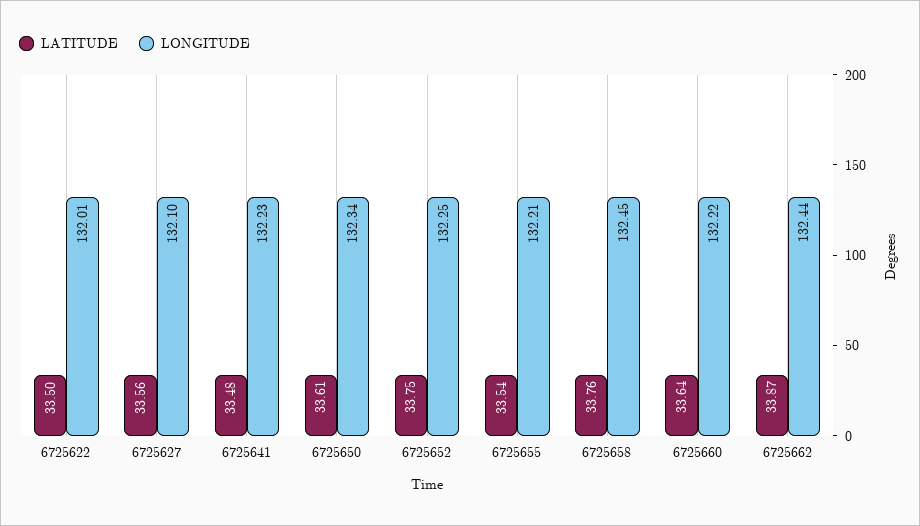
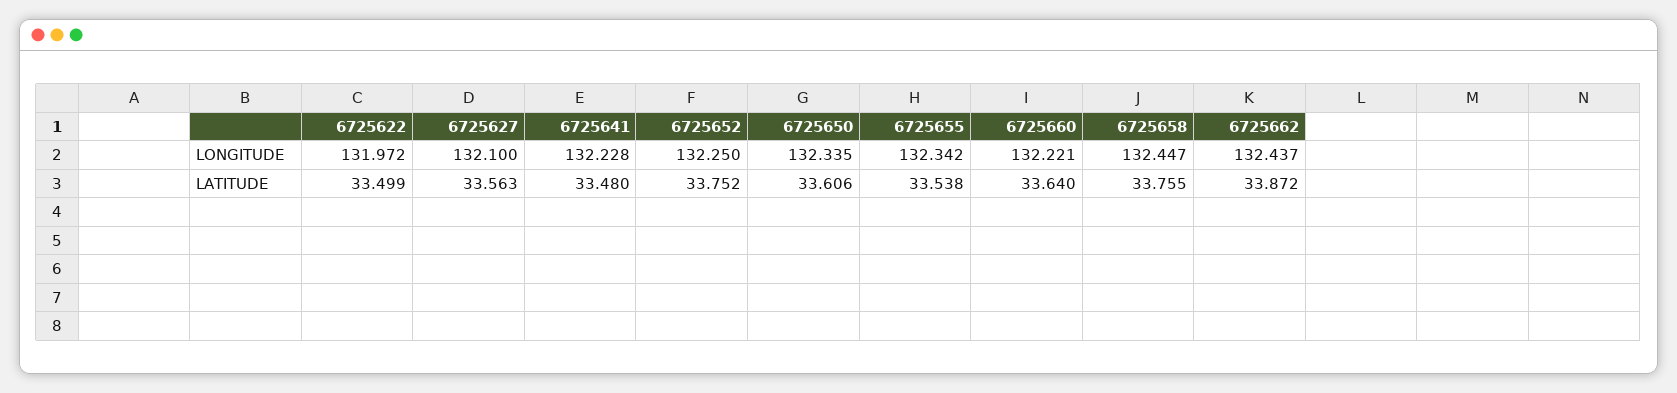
LONGITUDE, 6725622: 132.01 -> 131.972
LONGITUDE, 6725655: 132.21 -> 132.342

